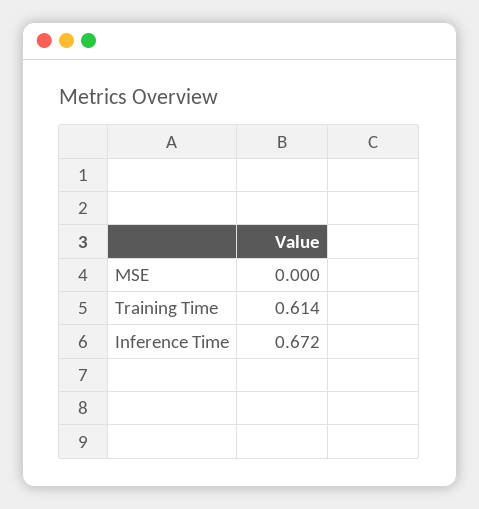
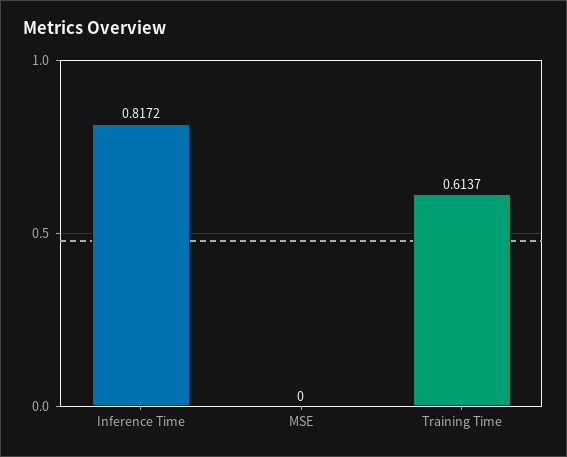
Inference Time: 0.672 -> 0.8172

